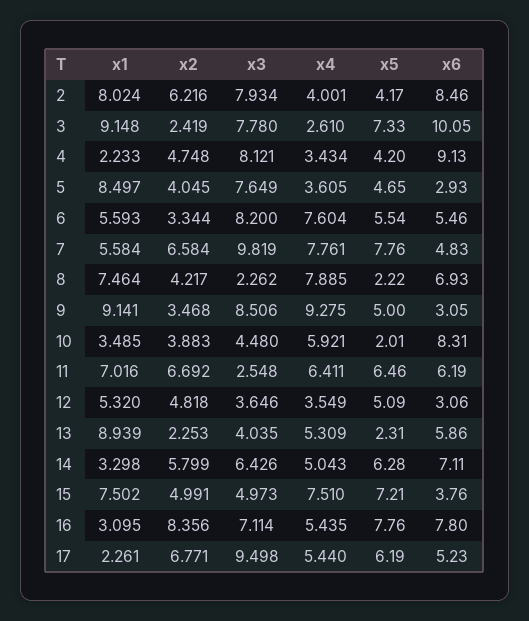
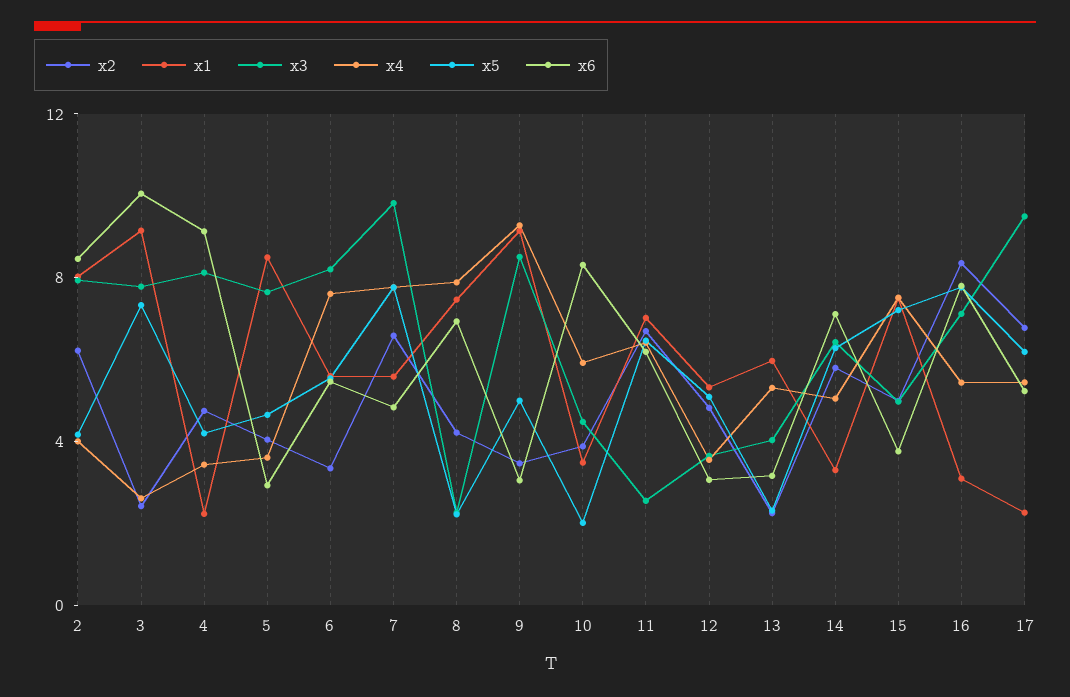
x1, 13: 8.939 -> 6
x6, 13: 5.86 -> 3

